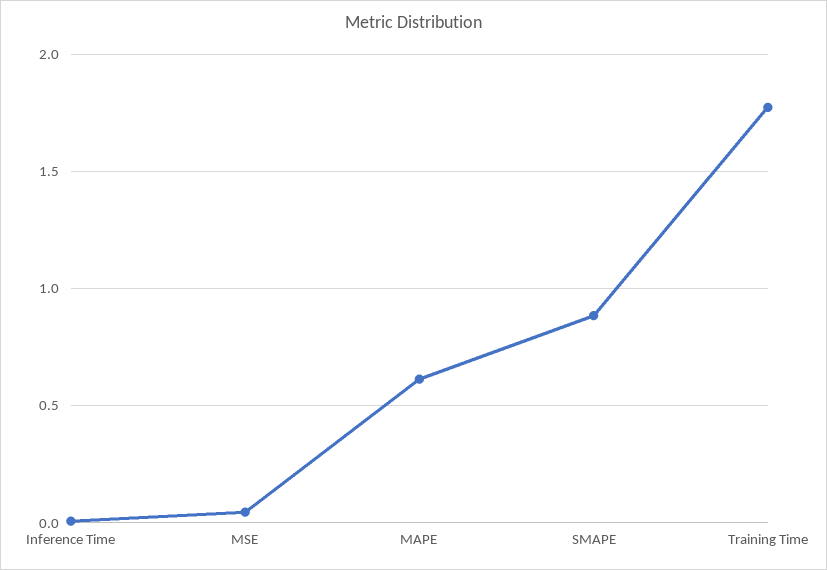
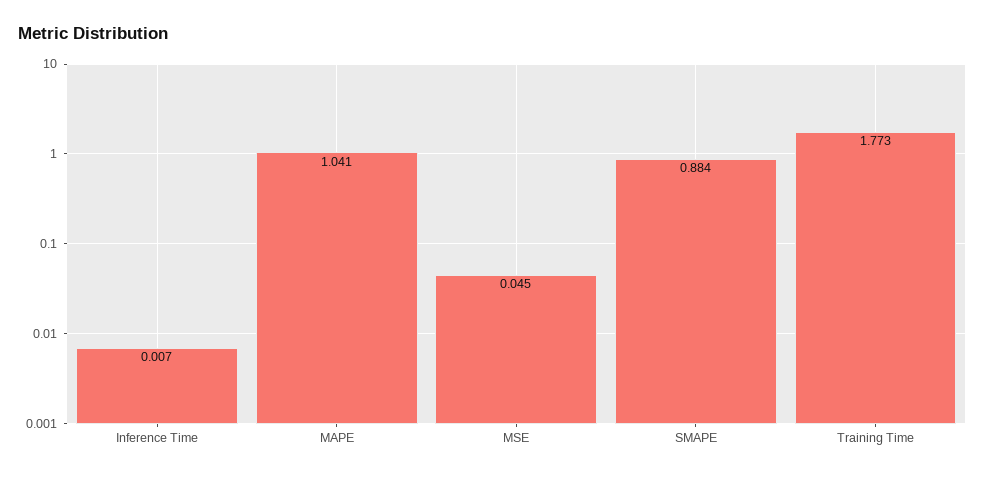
MAPE: 0.6 -> 1.041

